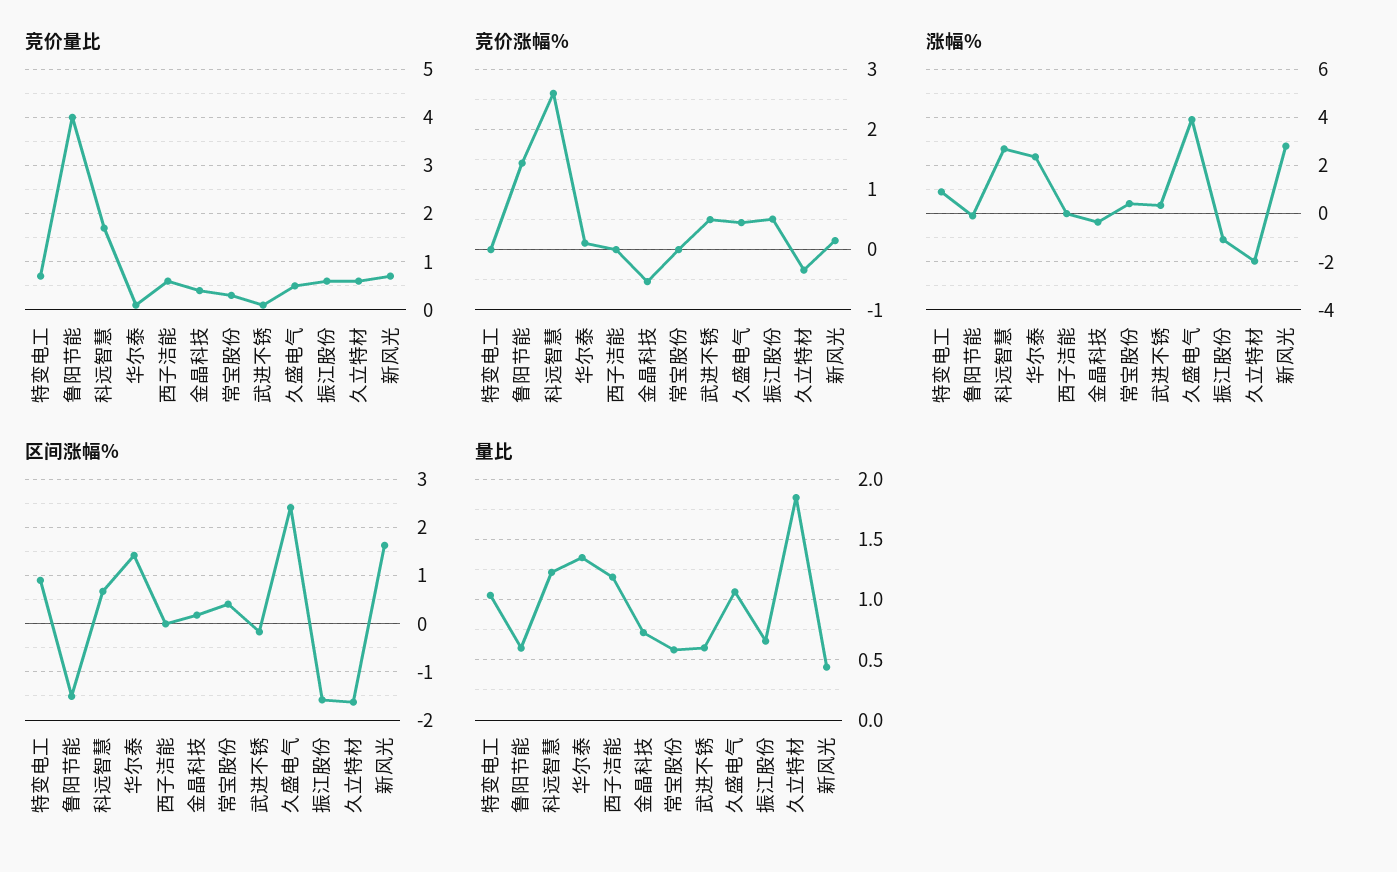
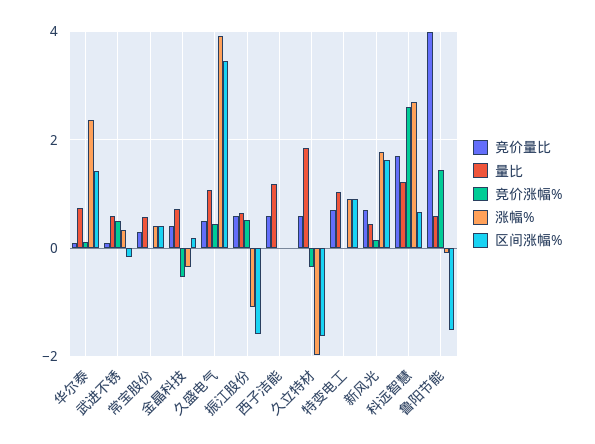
涨幅%, 新风光: 2.75 -> 1.8
区间涨幅%, 久盛电气: 2.4 -> 3.4
量比, 华尔泰: 1.35 -> 0.8

